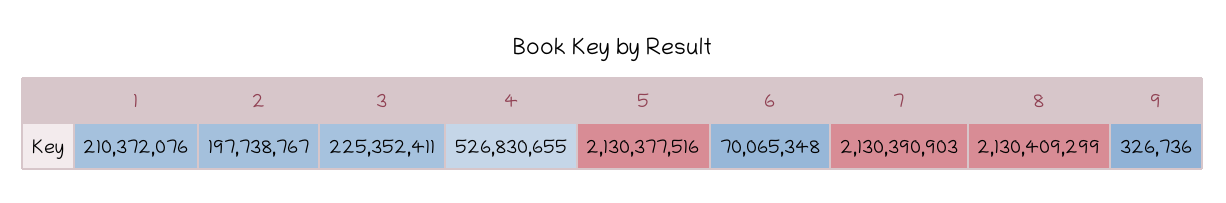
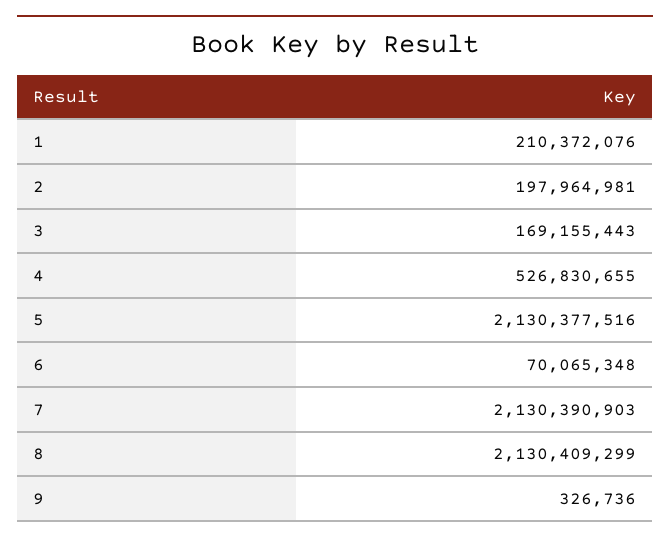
2: 197738767 -> 197964981
3: 225352411 -> 169155443

